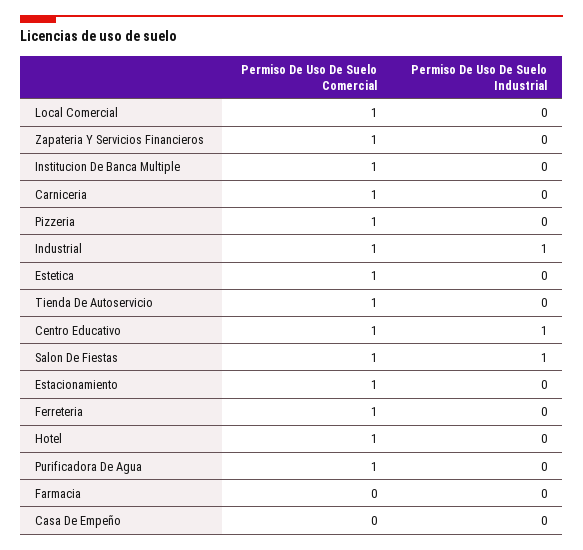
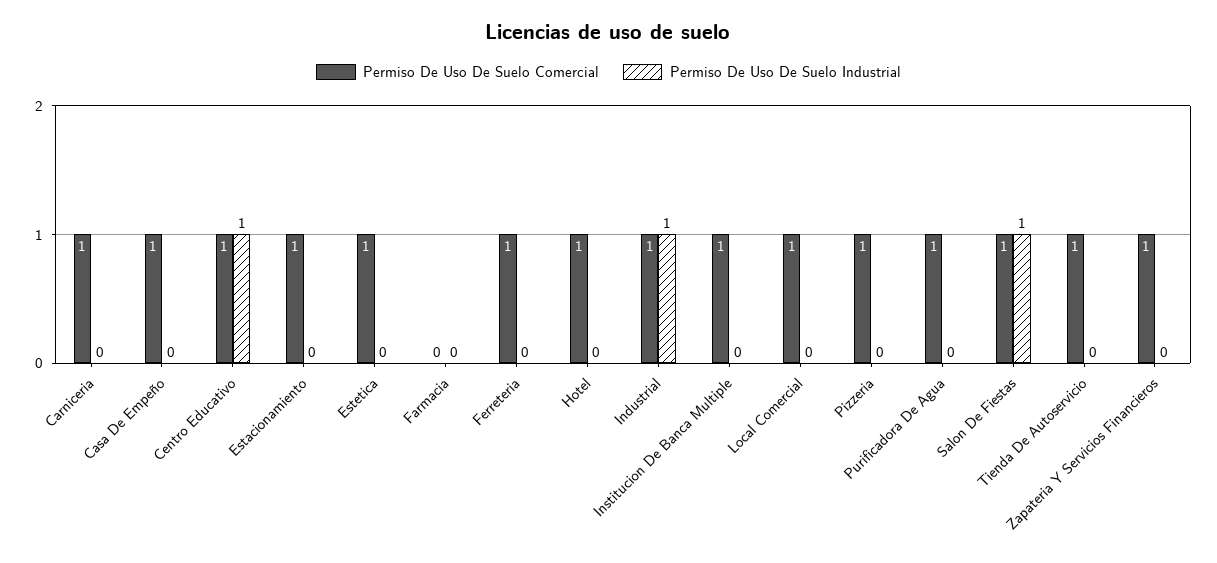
Permiso De Uso De Suelo Comercial, Casa De Empeño: 0 -> 1

